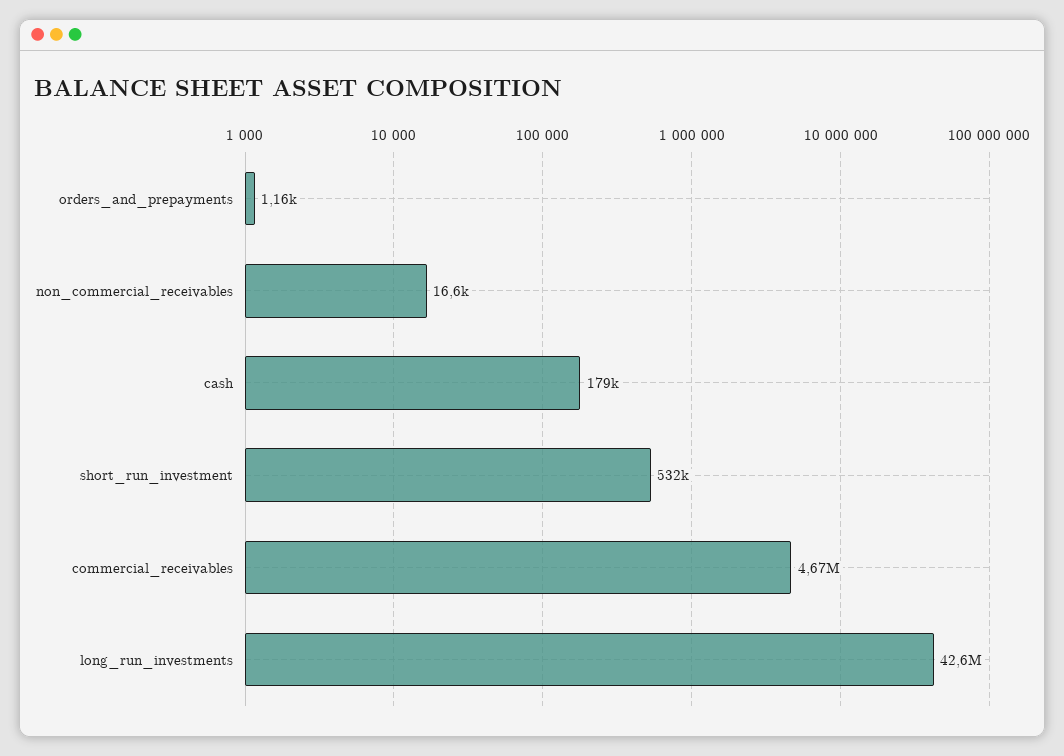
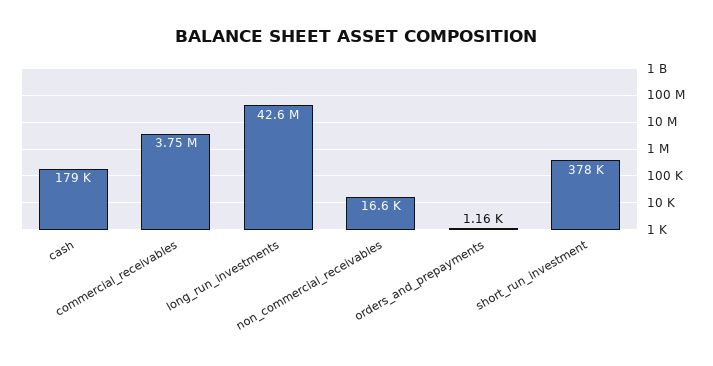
short_run_investment: 532000 -> 378000
commercial_receivables: 4670000 -> 3750000

